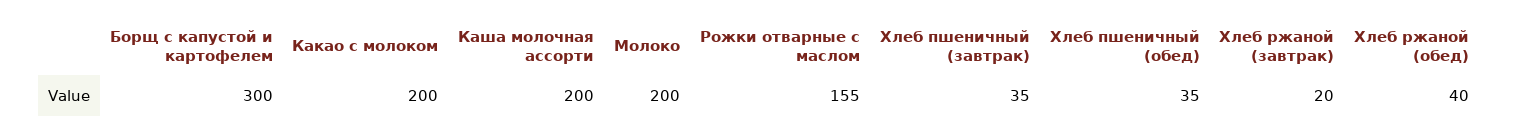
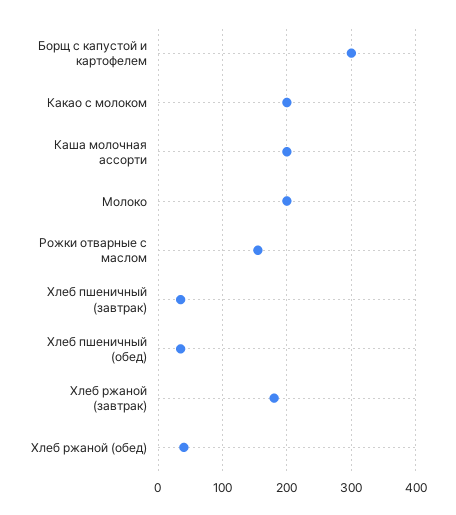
Хлеб ржаной (завтрак): 20 -> 180

